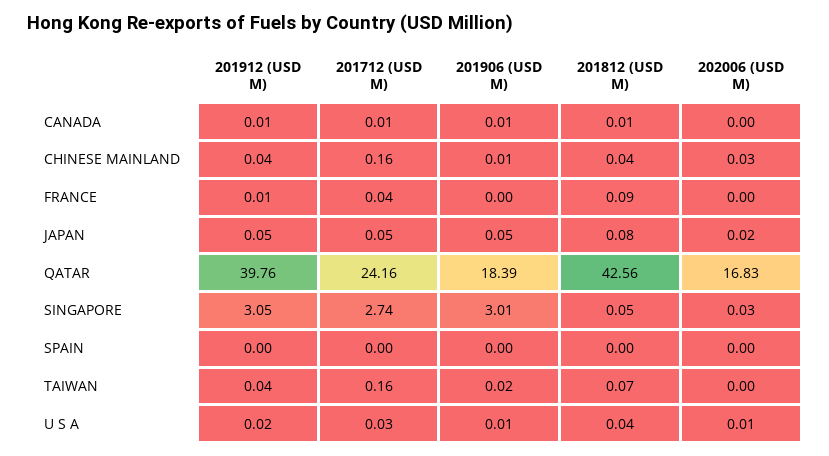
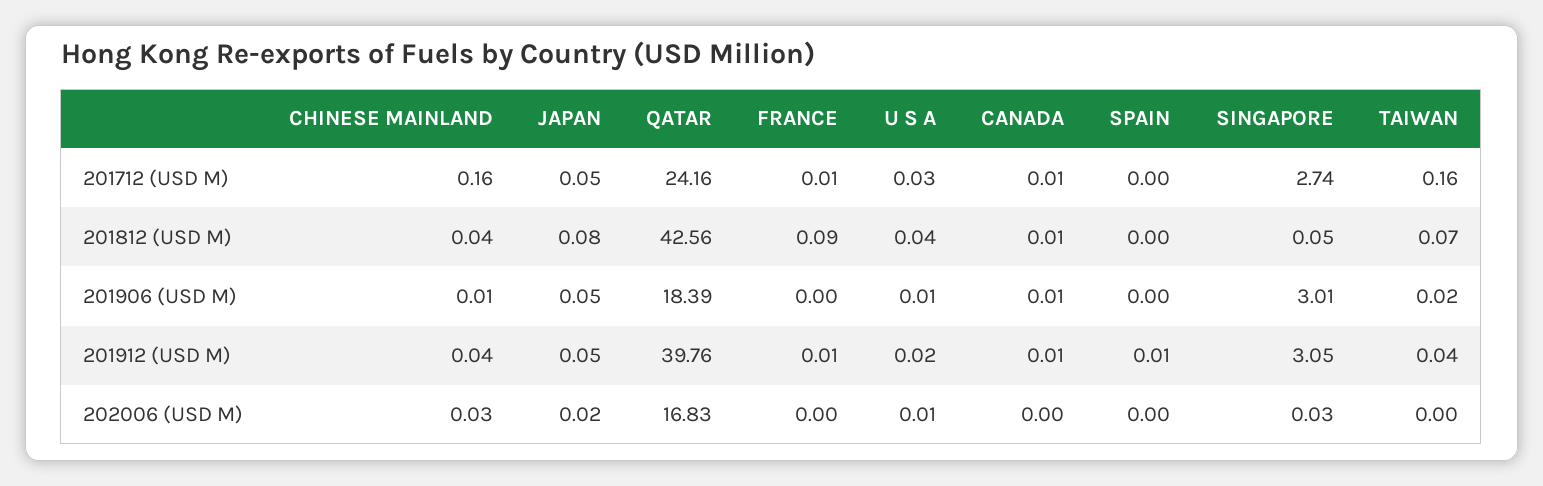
201712 (USD M), FRANCE: 0.04 -> 0.01
201912 (USD M), SPAIN: 0 -> 0.01

